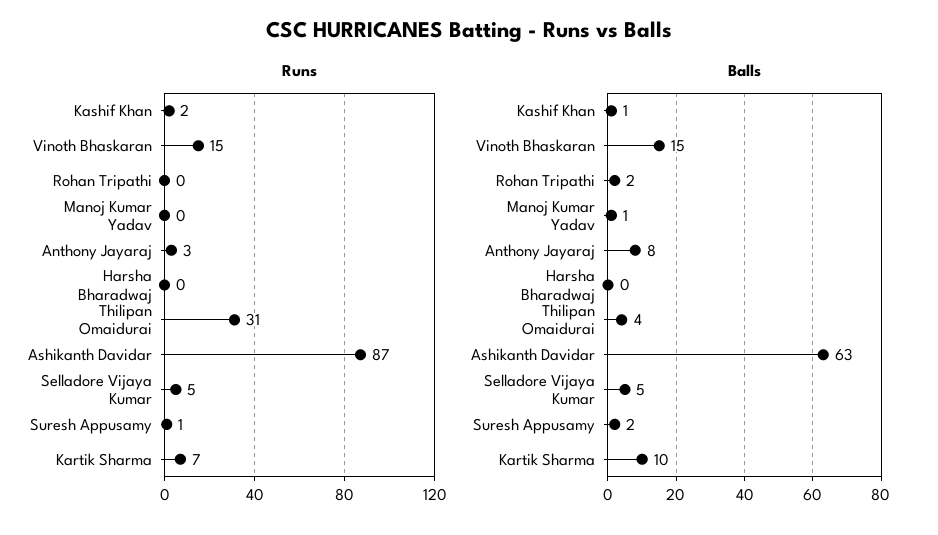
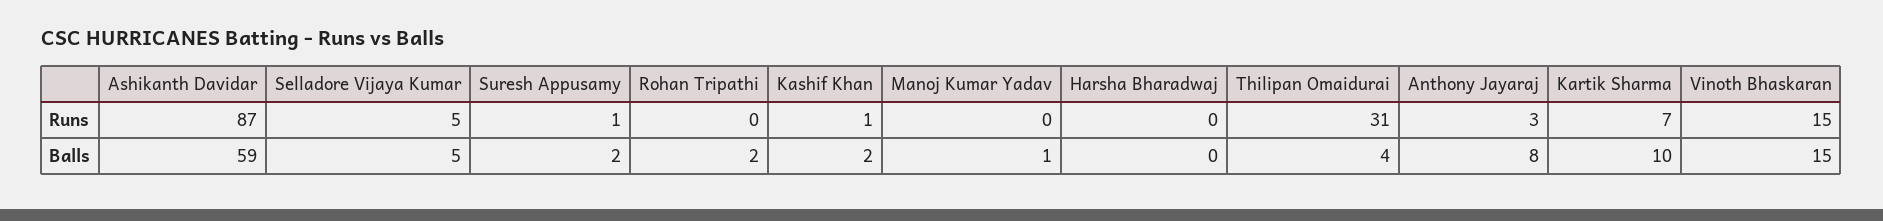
Runs, Kashif Khan: 2 -> 1
Balls, Kashif Khan: 1 -> 2
Balls, Ashikanth Davidar: 63 -> 59

